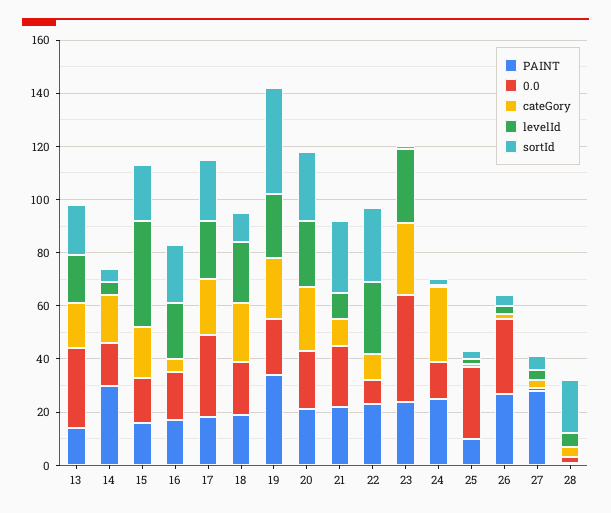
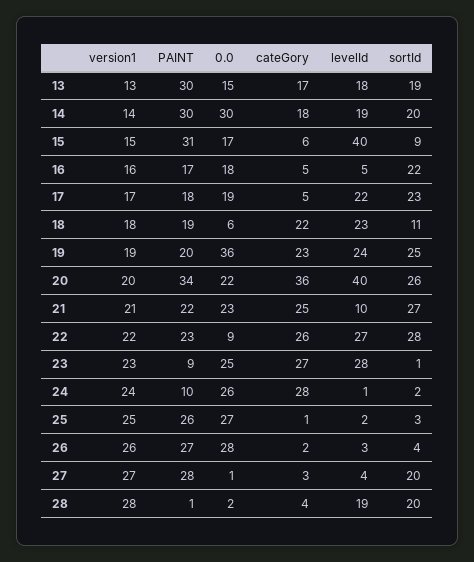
PAINT, 13: 15 -> 30
0.0, 13: 30 -> 15
0.0, 14: 15 -> 30
levelId, 14: 5 -> 19
sortId, 14: 5 -> 20
PAINT, 15: 15 -> 31
cateGory, 15: 20 -> 6
sortId, 15: 20 -> 9
levelId, 16: 20 -> 5
0.0, 17: 30 -> 19
cateGory, 17: 20 -> 5
0.0, 18: 20 -> 6
PAINT, 19: 35 -> 20
0.0, 19: 20 -> 36
sortId, 19: 40 -> 25
PAINT, 20: 20 -> 34
cateGory, 20: 25 -> 36
levelId, 20: 25 -> 40
cateGory, 21: 10 -> 25
cateGory, 22: 10 -> 26
PAINT, 23: 25 -> 9
0.0, 23: 40 -> 25
PAINT, 24: 25 -> 10
0.0, 24: 15 -> 26
PAINT, 25: 10 -> 26
sortId, 27: 5 -> 20
levelId, 28: 5 -> 19
version1, 13: none -> 13
version1, 14: none -> 14
version1, 15: none -> 15
version1, 16: none -> 16
version1, 17: none -> 17
version1, 18: none -> 18
version1, 19: none -> 19
version1, 20: none -> 20
version1, 21: none -> 21
version1, 22: none -> 22
version1, 23: none -> 23
version1, 24: none -> 24
version1, 25: none -> 25
version1, 26: none -> 26
version1, 27: none -> 27
version1, 28: none -> 28

